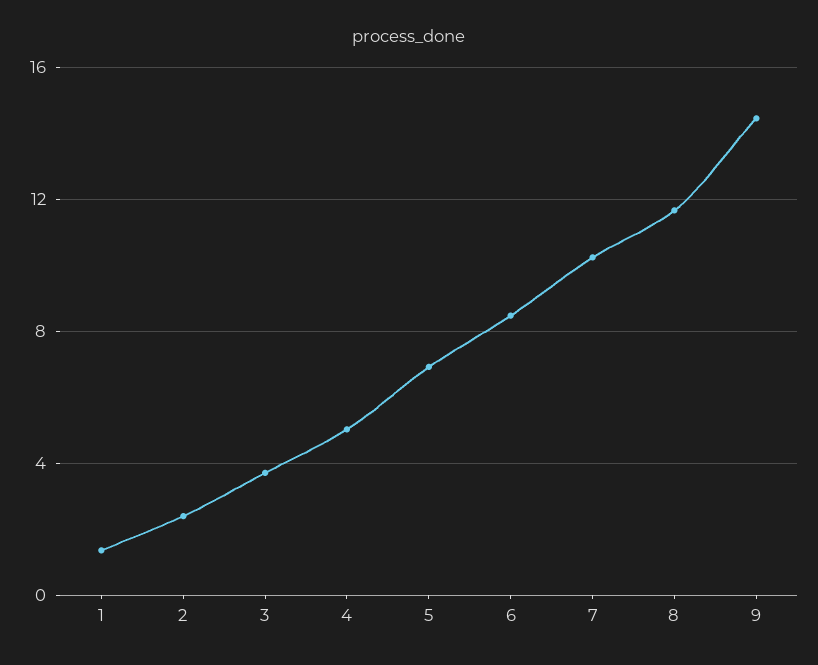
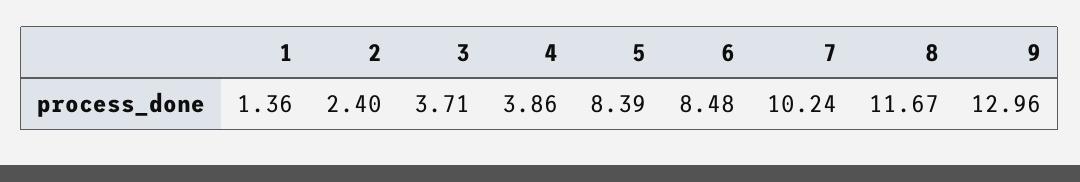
4: 5 -> 3.86
5: 7 -> 8.39
9: 14.5 -> 12.96

